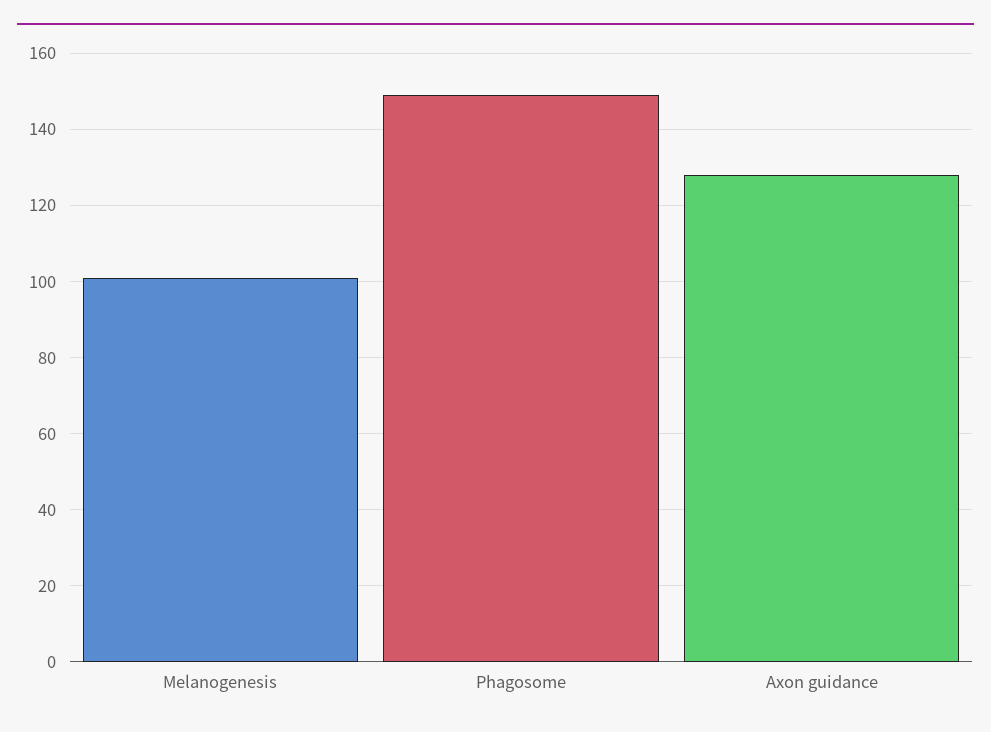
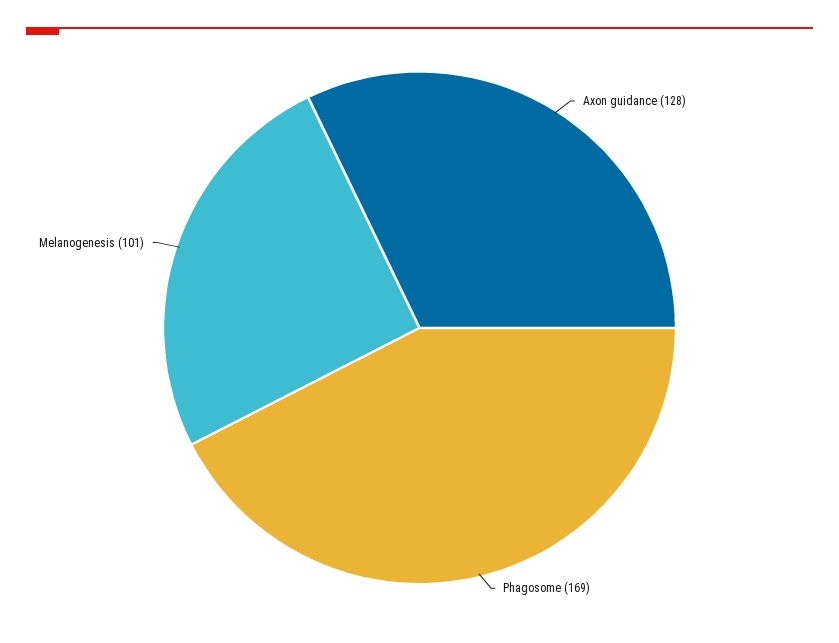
Phagosome: 150 -> 169

